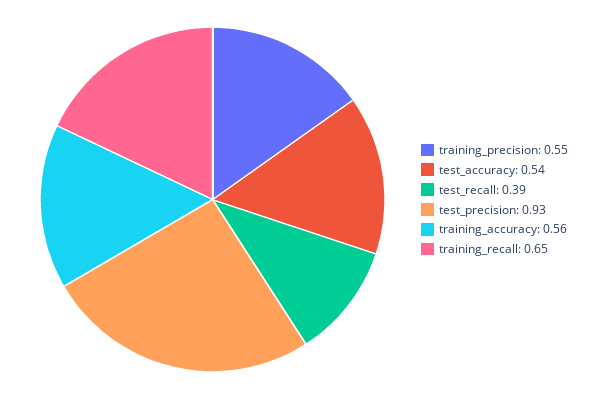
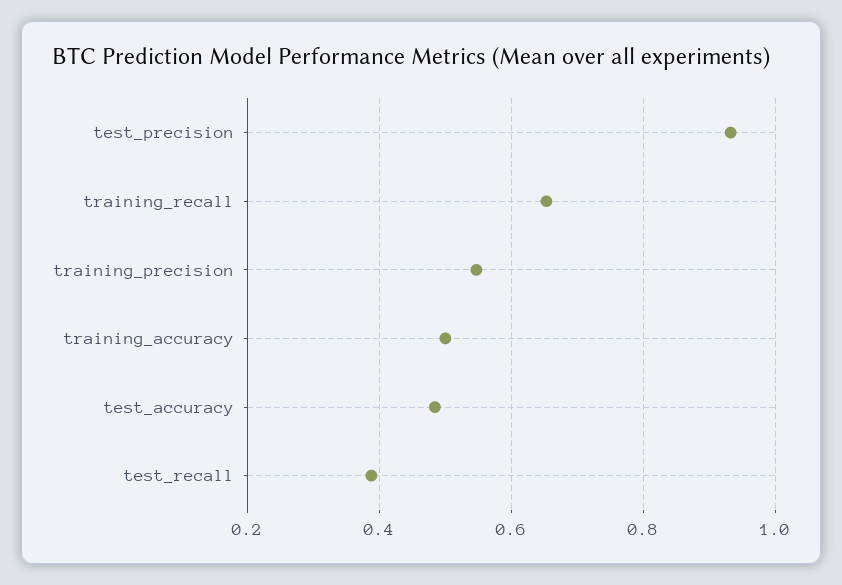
test_accuracy: 0.54 -> 0.48
training_accuracy: 0.56 -> 0.5

